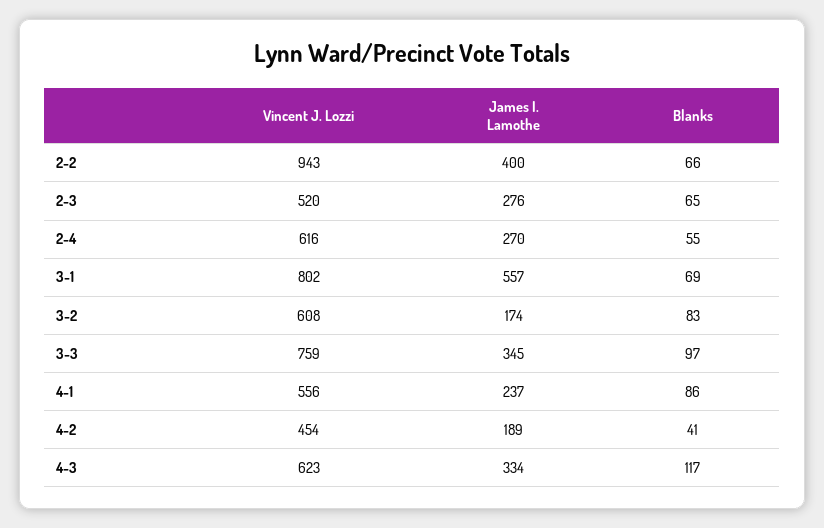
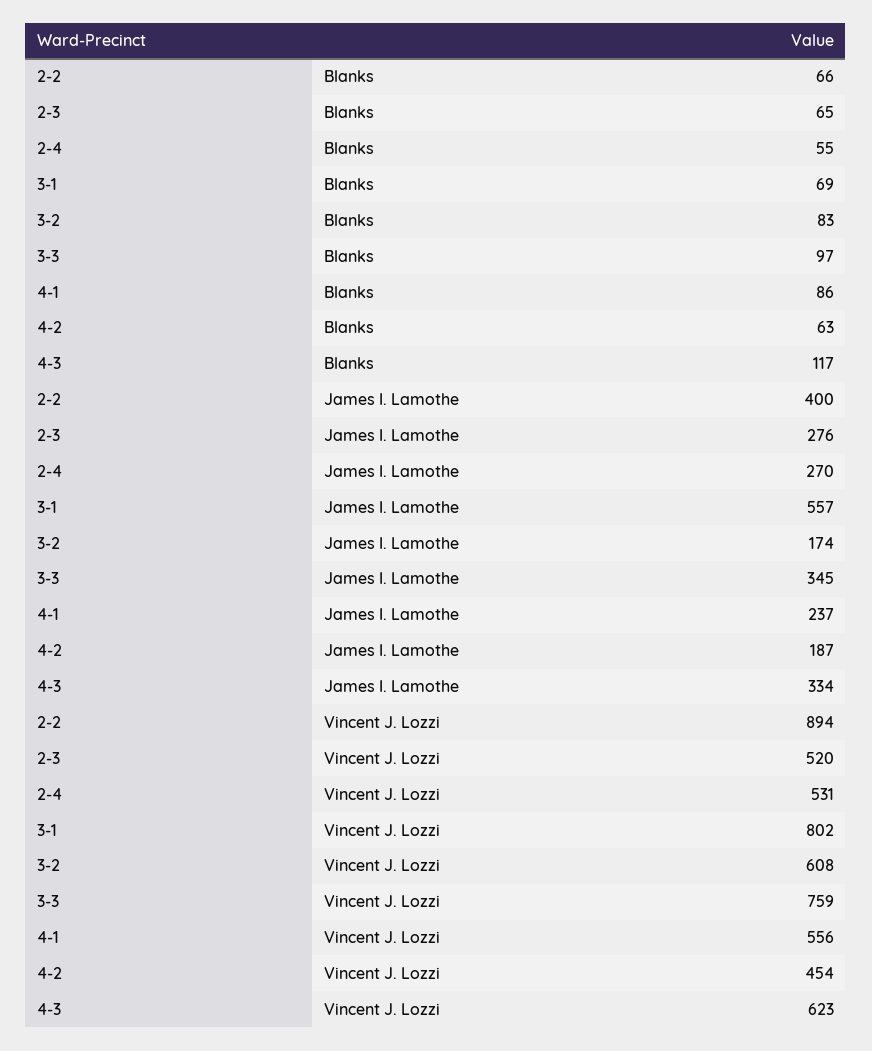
Vincent J. Lozzi, 2-2: 943 -> 894
Vincent J. Lozzi, 2-4: 616 -> 531
James I. Lamothe, 4-2: 189 -> 187
Blanks, 4-2: 41 -> 63

